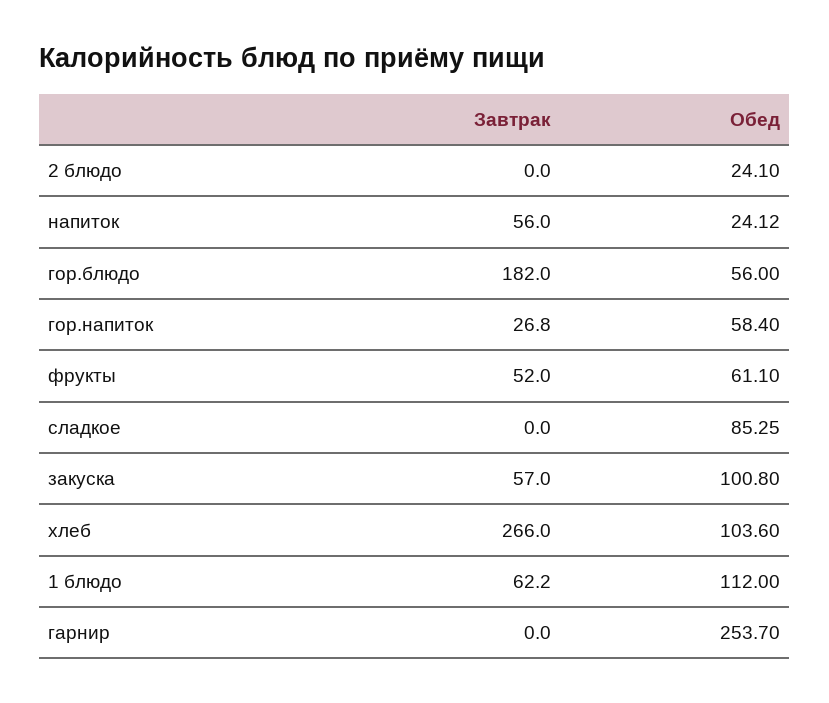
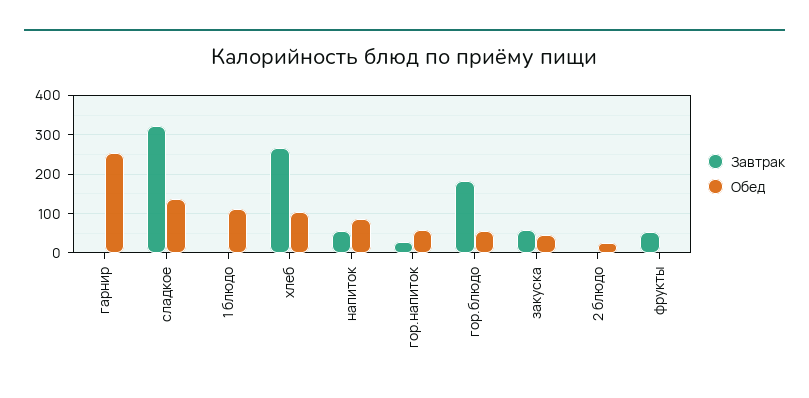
Обед, напиток: 24.12 -> 80
Обед, фрукты: 61.1 -> 0
Завтрак, сладкое: 0 -> 320
Обед, сладкое: 85.25 -> 140
Обед, закуска: 100.8 -> 40
Завтрак, 1 блюдо: 62.2 -> 0

